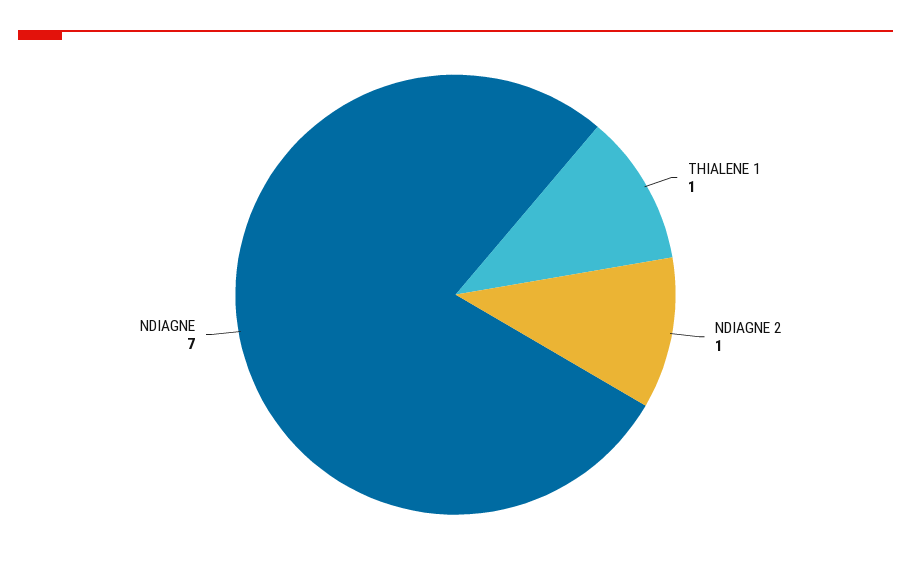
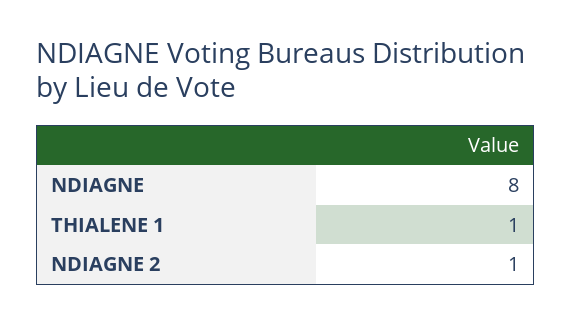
NDIAGNE: 7 -> 8

